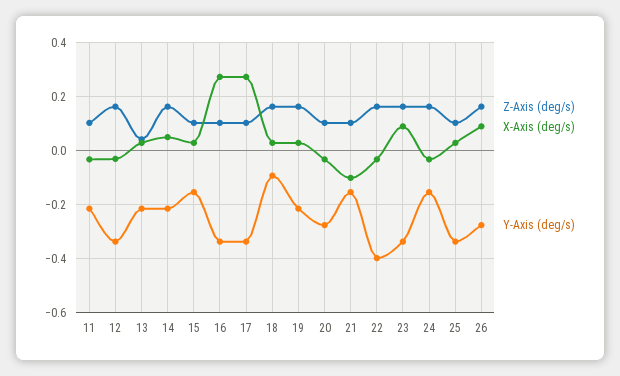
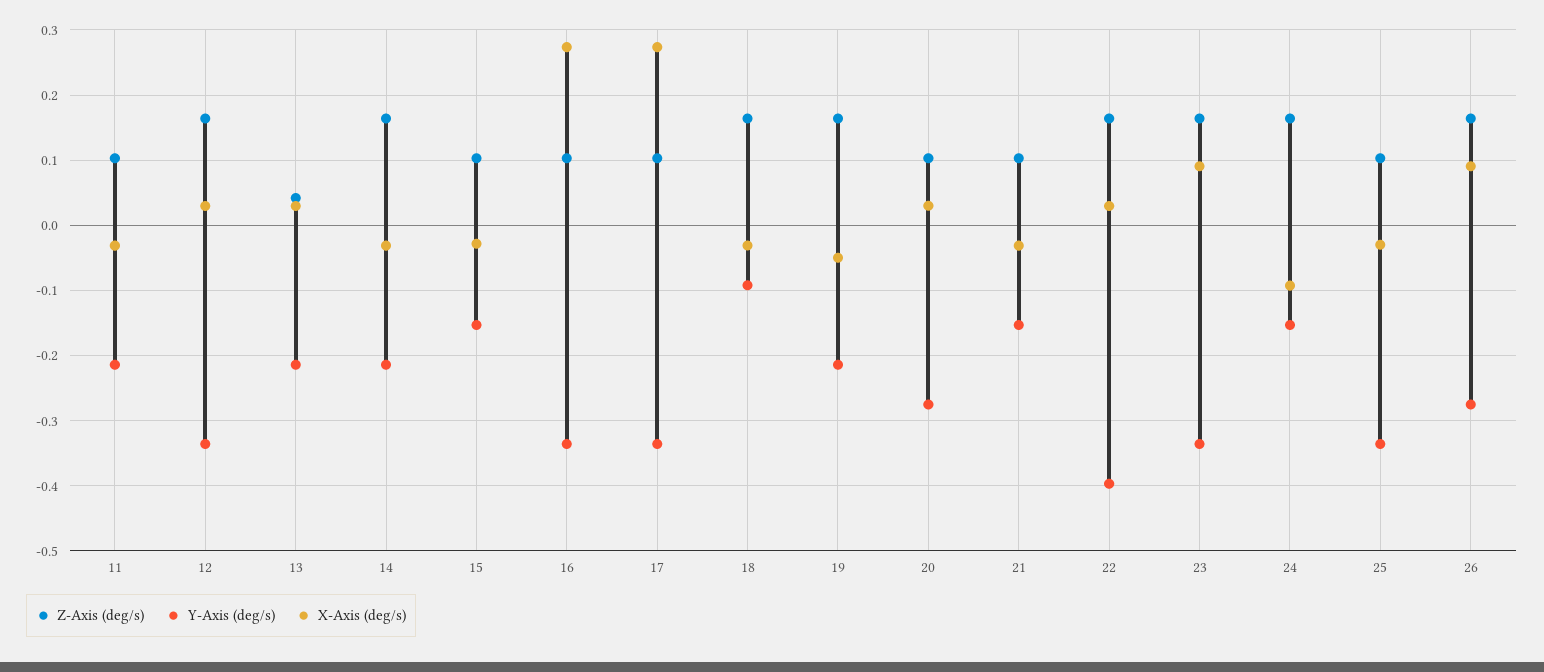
X-Axis (deg/s), 12: -0.025 -> 0.03
X-Axis (deg/s), 14: 0.05 -> -0.03
X-Axis (deg/s), 15: 0.025 -> -0.03
X-Axis (deg/s), 18: 0.025 -> -0.03
X-Axis (deg/s), 19: 0.025 -> -0.05
X-Axis (deg/s), 20: -0.025 -> 0.03
X-Axis (deg/s), 21: -0.1 -> -0.03
X-Axis (deg/s), 22: -0.025 -> 0.03
X-Axis (deg/s), 24: -0.025 -> -0.09
X-Axis (deg/s), 25: 0.025 -> -0.03

